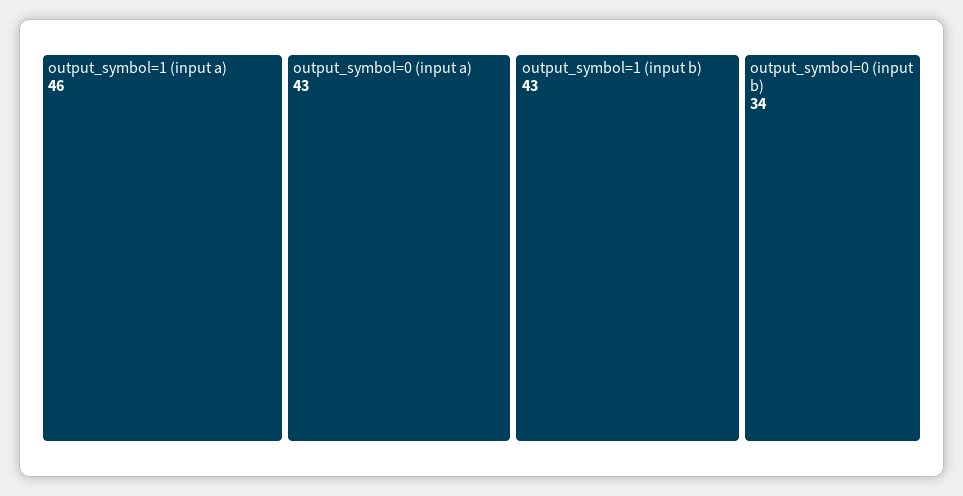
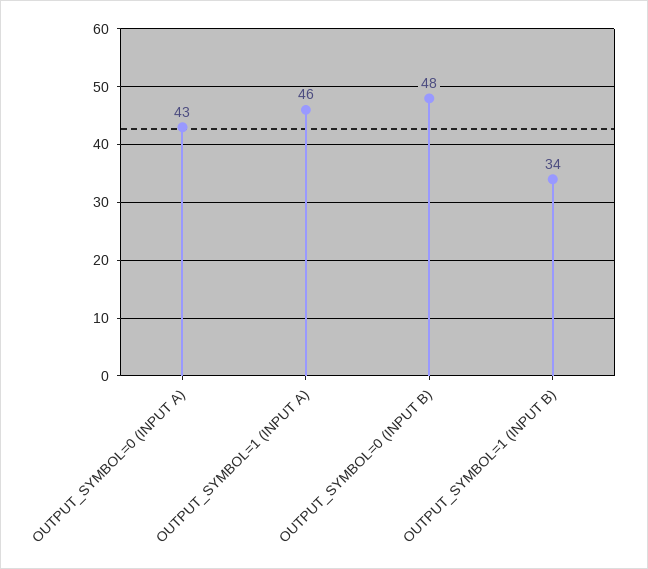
output_symbol=1 (input b): 43 -> 34
output_symbol=0 (input b): 34 -> 48

